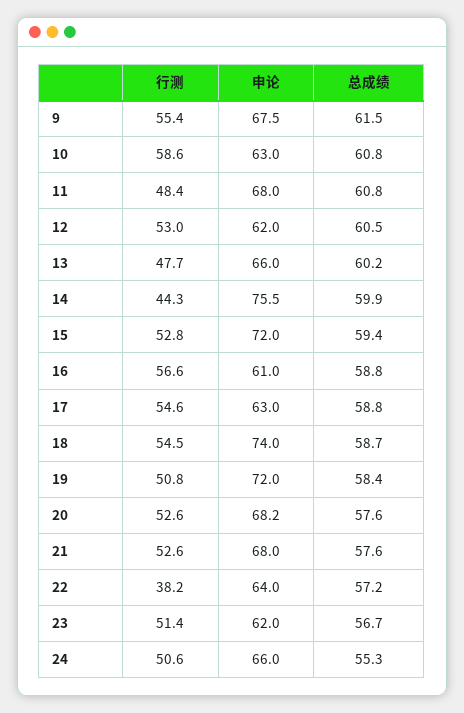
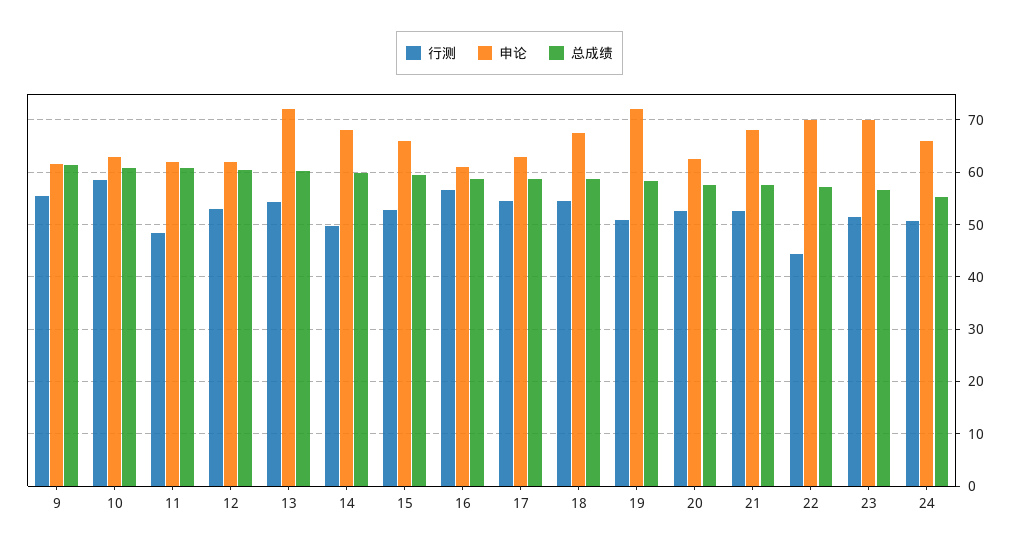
申论, 9: 67.5 -> 62
申论, 11: 68 -> 62
行测, 13: 47.7 -> 54
申论, 13: 66 -> 72
行测, 14: 44.3 -> 50
申论, 14: 75.5 -> 68
申论, 15: 72 -> 66
申论, 18: 74 -> 68
申论, 20: 68.2 -> 62
行测, 22: 38.2 -> 44
申论, 22: 64 -> 70
申论, 23: 62 -> 70

